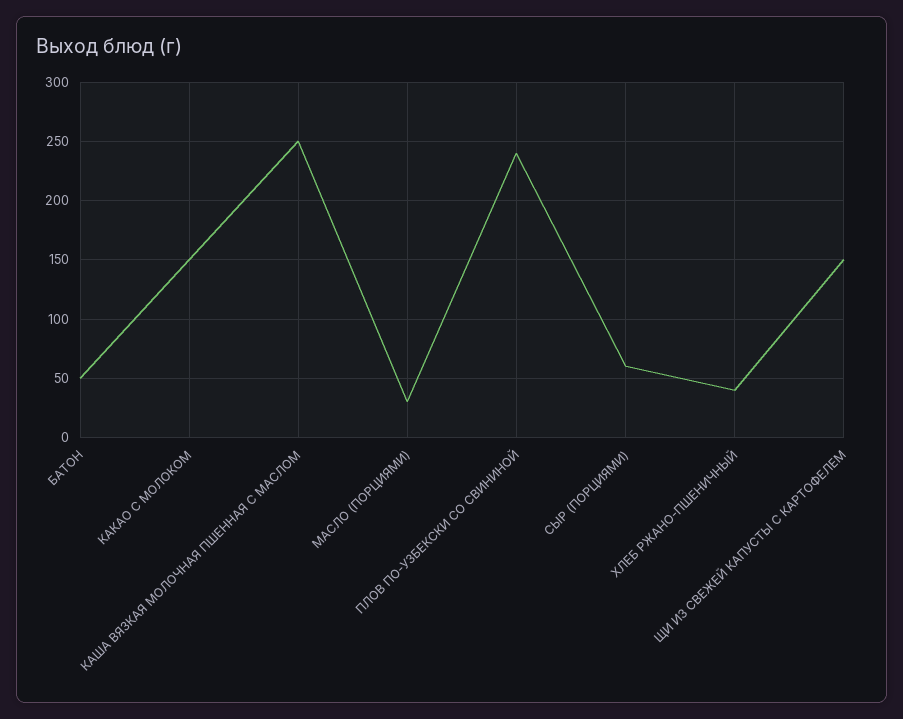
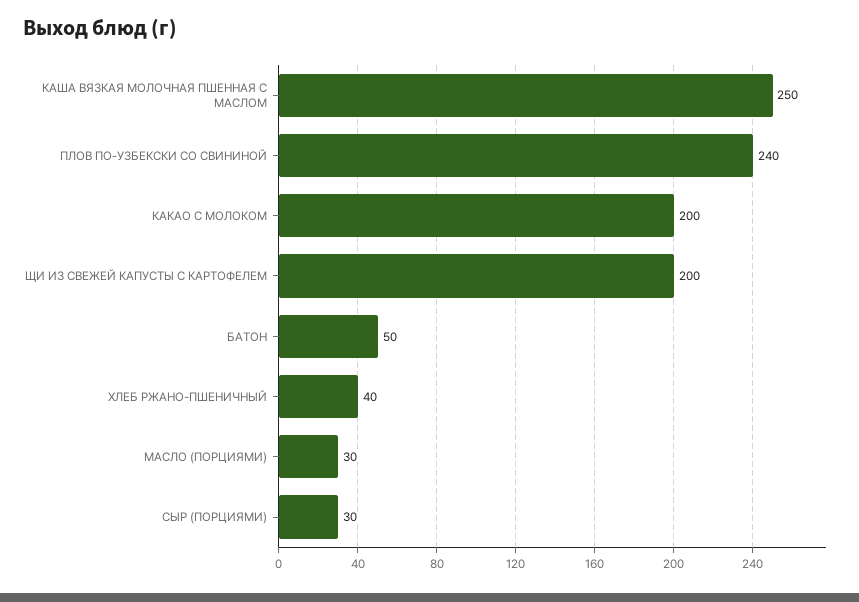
КАКАО С МОЛОКОМ: 150 -> 200
СЫР (ПОРЦИЯМИ): 60 -> 30
ЩИ ИЗ СВЕЖЕЙ КАПУСТЫ С КАРТОФЕЛЕМ: 150 -> 200

